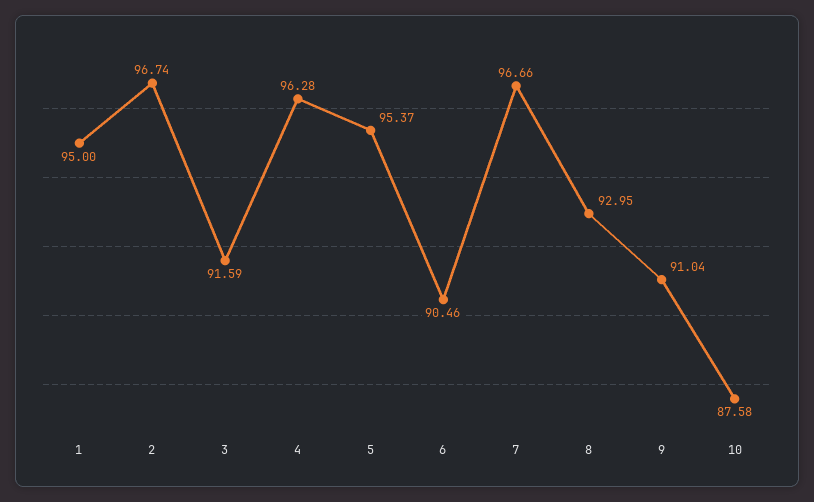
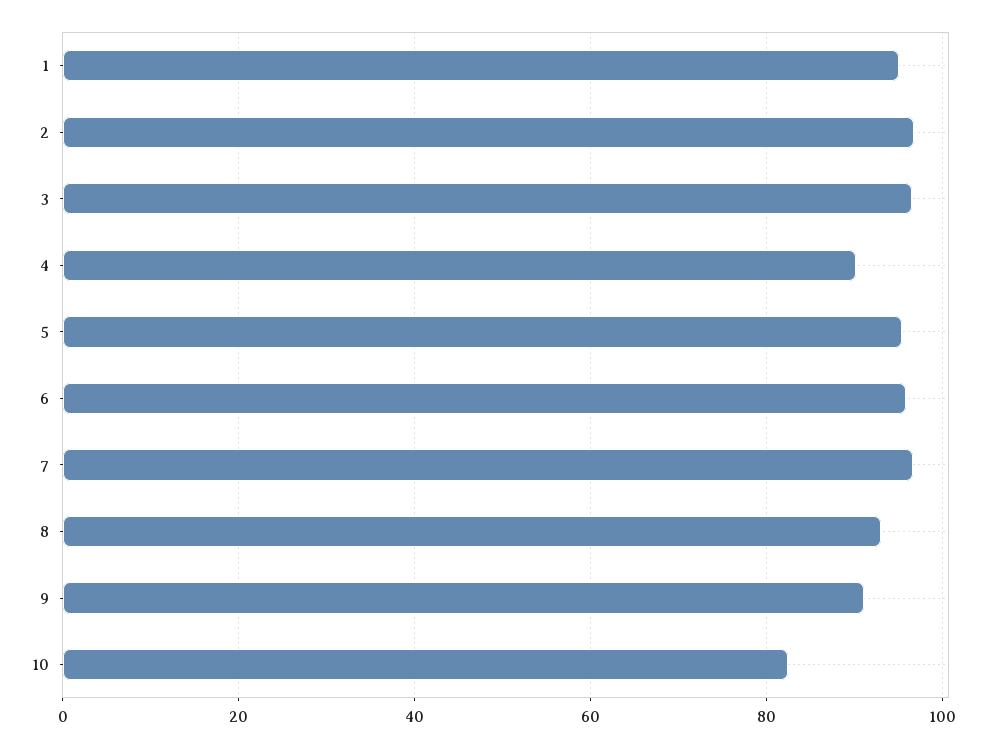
3: 91.59 -> 96
4: 96.28 -> 90
6: 90.46 -> 96
10: 87.58 -> 82

